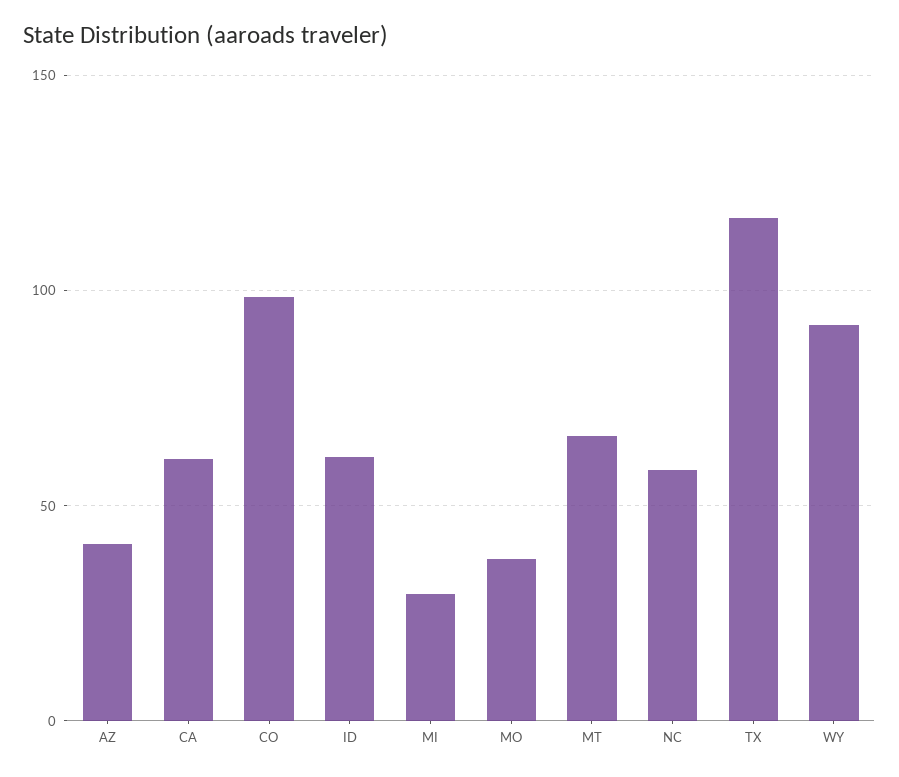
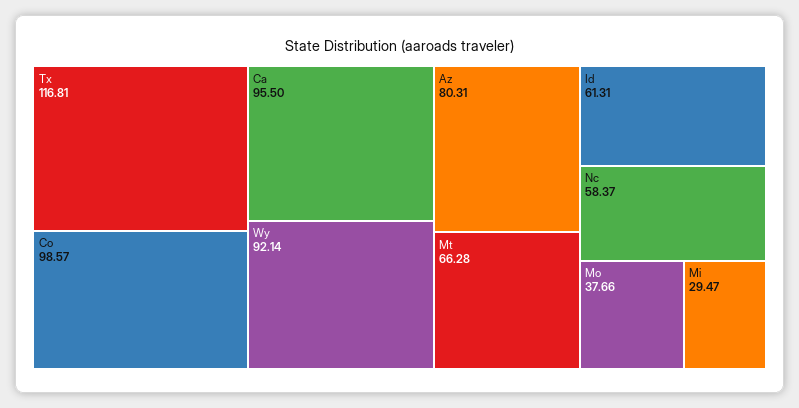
AZ: 40 -> 80.31
CA: 60 -> 95.5

